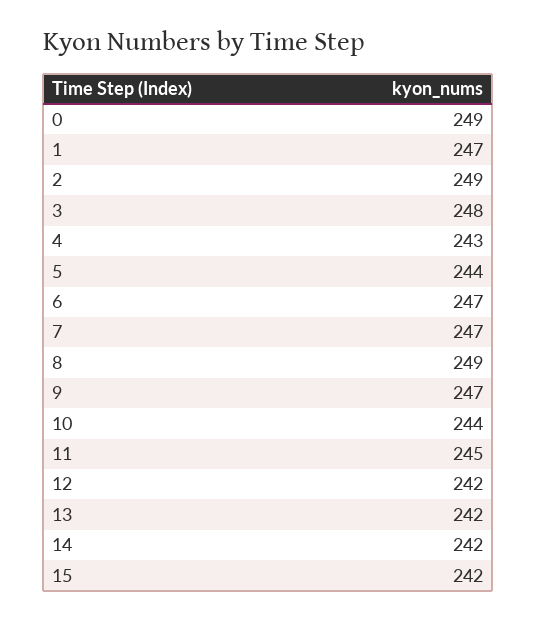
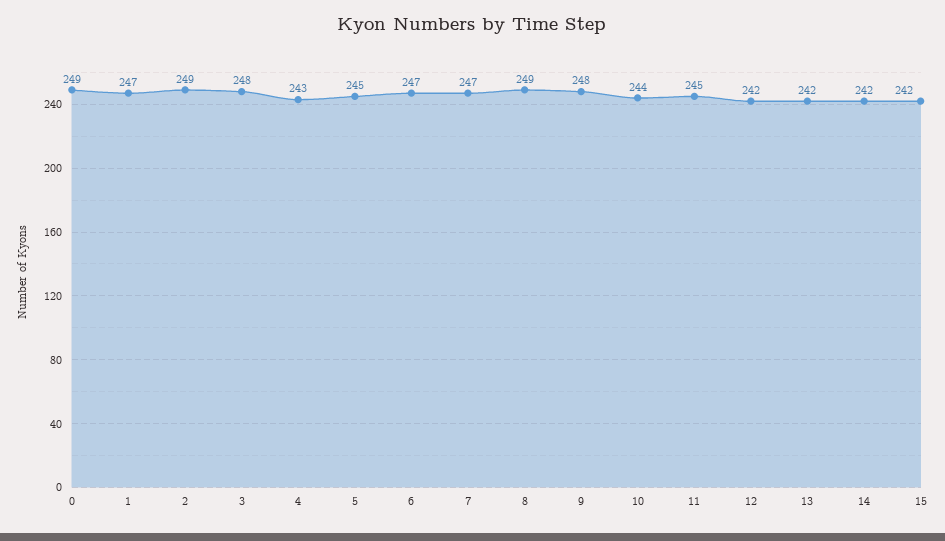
5: 244 -> 245
9: 247 -> 248

